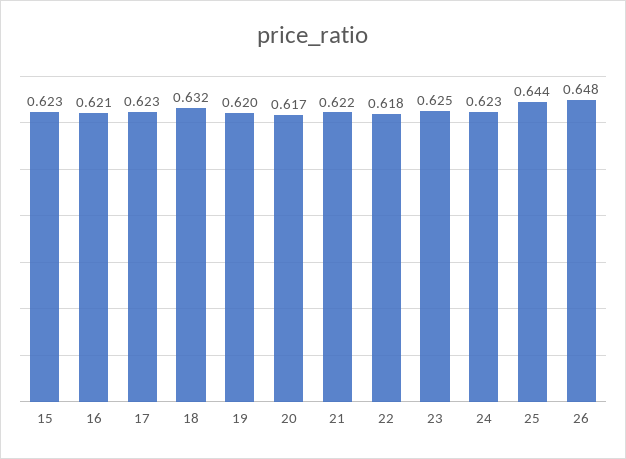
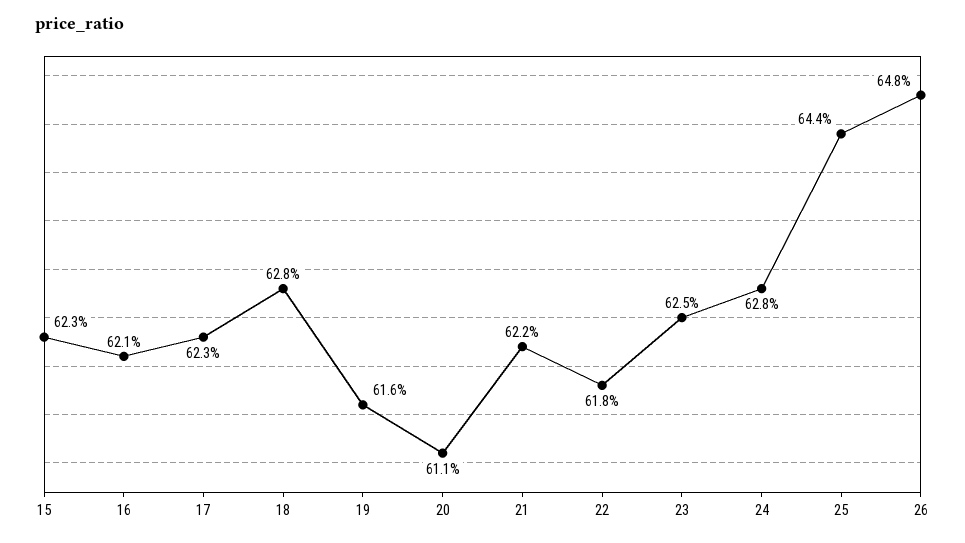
18: 0.632 -> 0.628
19: 0.62 -> 0.616
20: 0.617 -> 0.611
24: 0.623 -> 0.628

